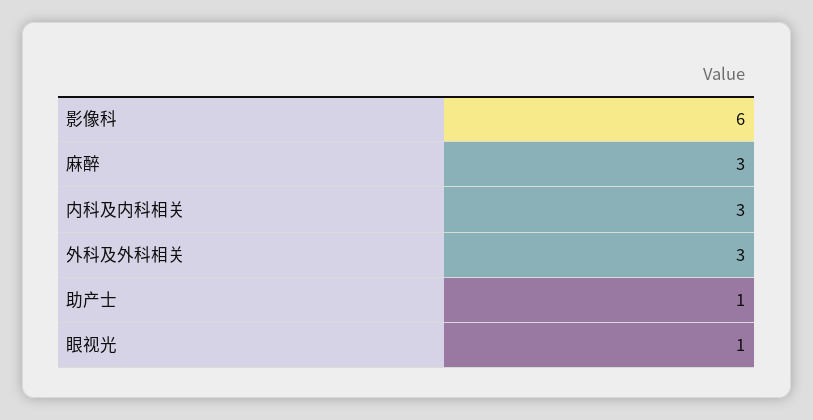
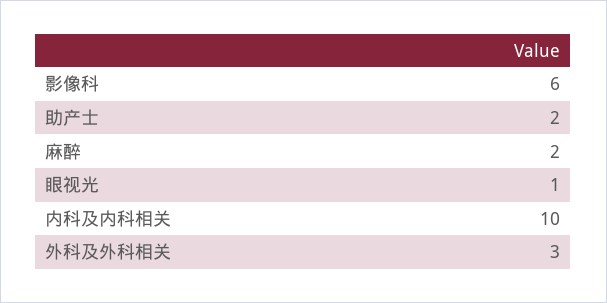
麻醉: 3 -> 2
内科及内科相关: 3 -> 10
助产士: 1 -> 2

